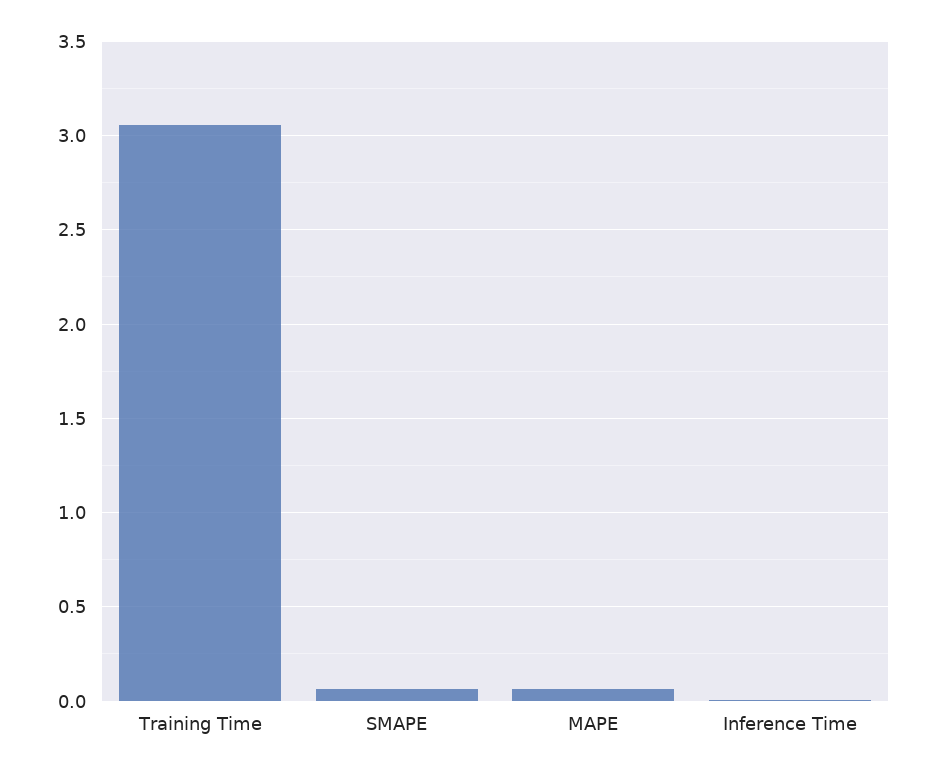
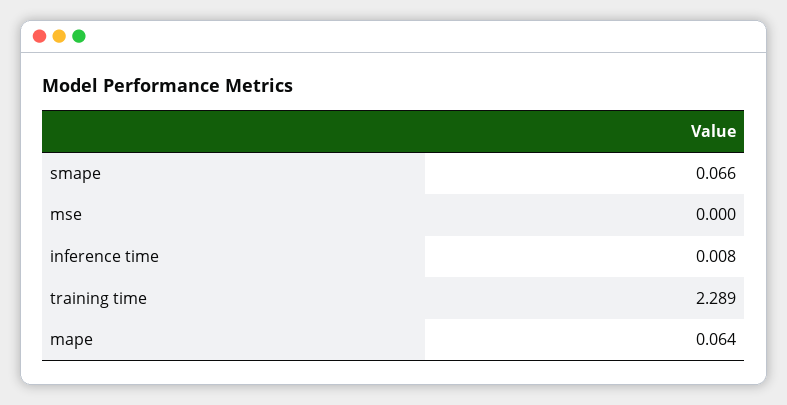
Training Time: 3.05 -> 2.289
mse: none -> 0

